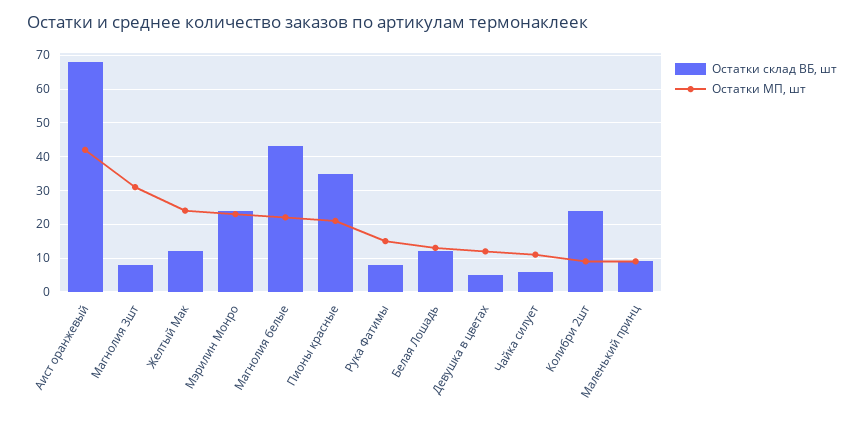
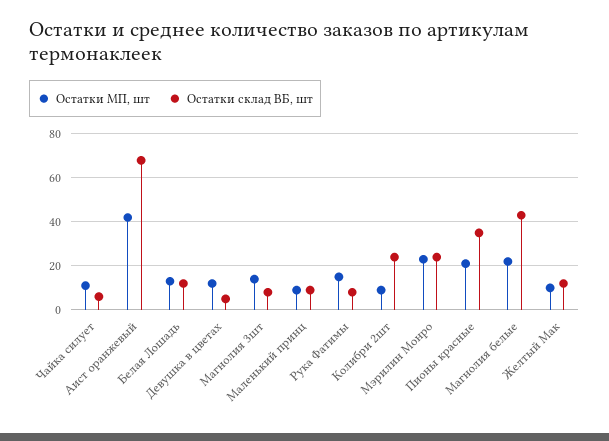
Остатки МП, шт, Магнолия 3шт: 30 -> 15
Остатки МП, шт, Желтый Мак: 25 -> 10

